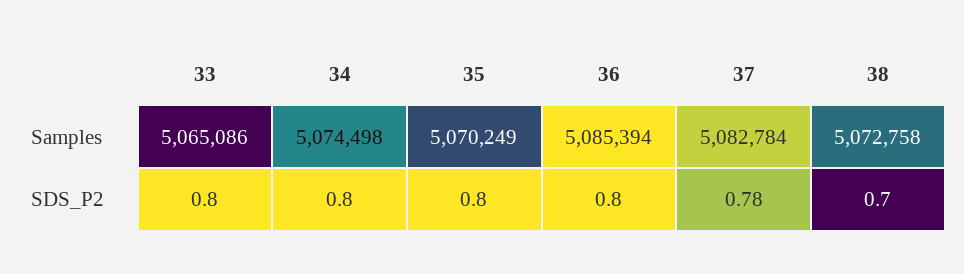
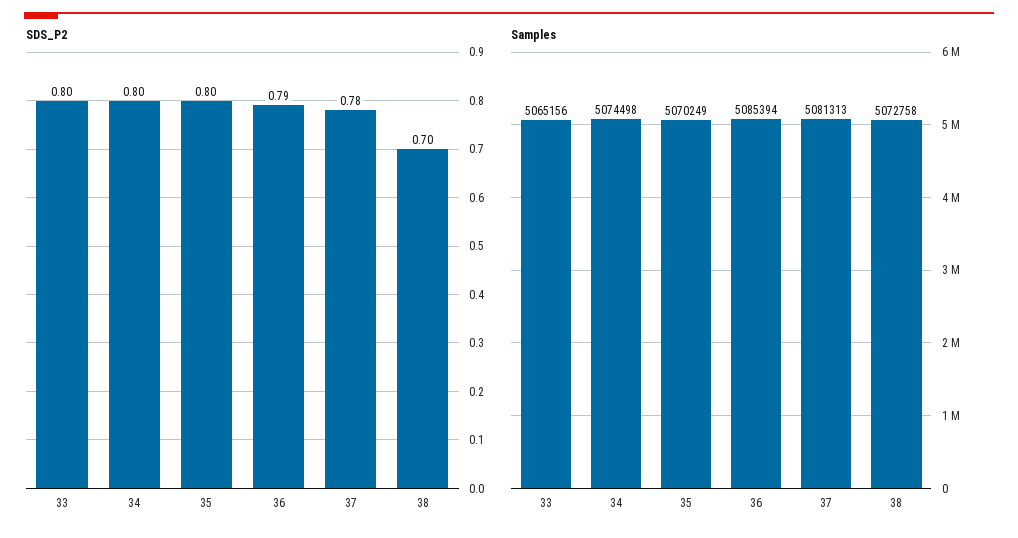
Samples, 33: 5065086 -> 5065156
Samples, 37: 5082784 -> 5081313
SDS_P2, 36: 0.8 -> 0.79

